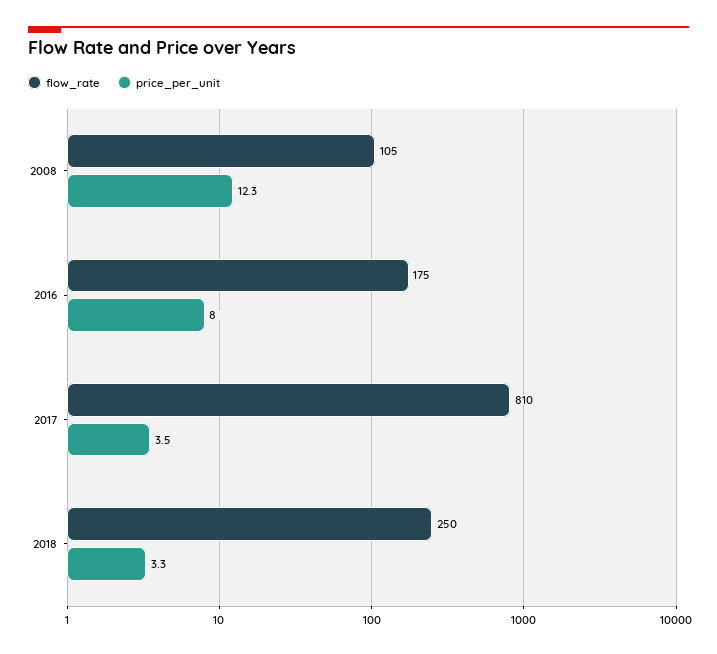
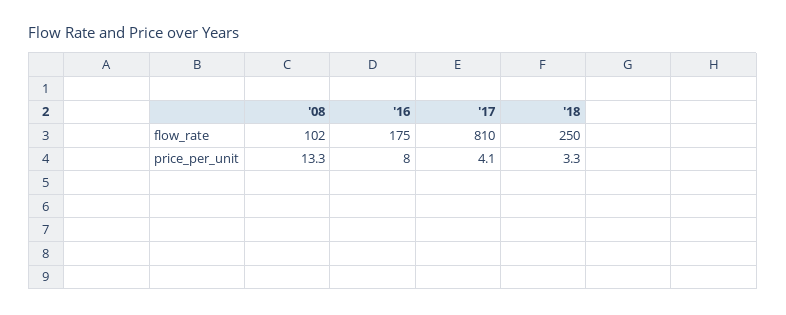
flow_rate, 2008: 105 -> 102
price_per_unit, 2008: 12.3 -> 13.3
price_per_unit, 2017: 3.5 -> 4.1

